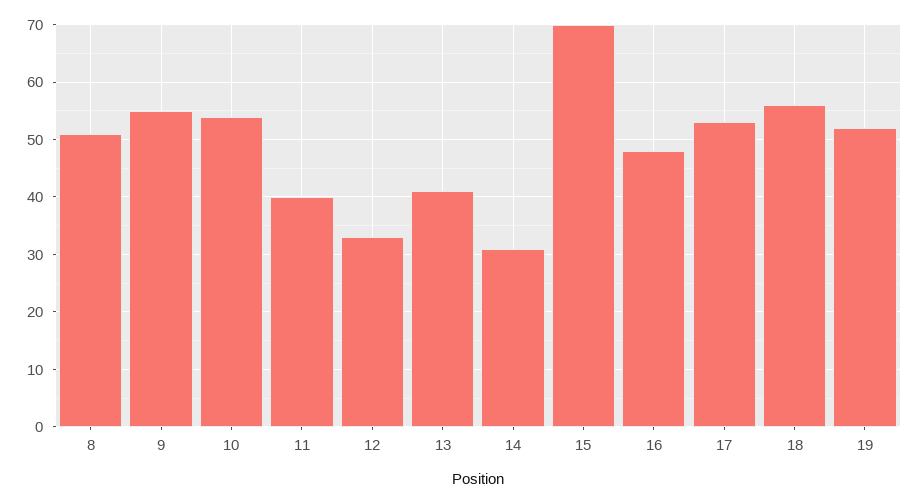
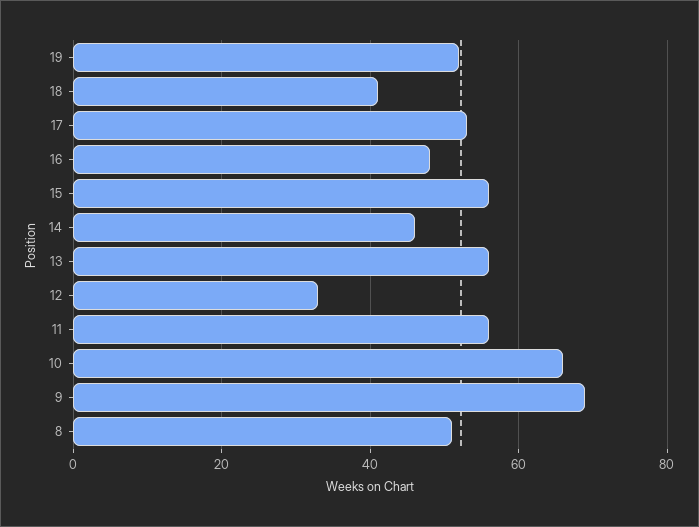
9: 55 -> 70
10: 55 -> 65
11: 40 -> 55
13: 40 -> 55
14: 30 -> 45
15: 70 -> 55
18: 55 -> 40

